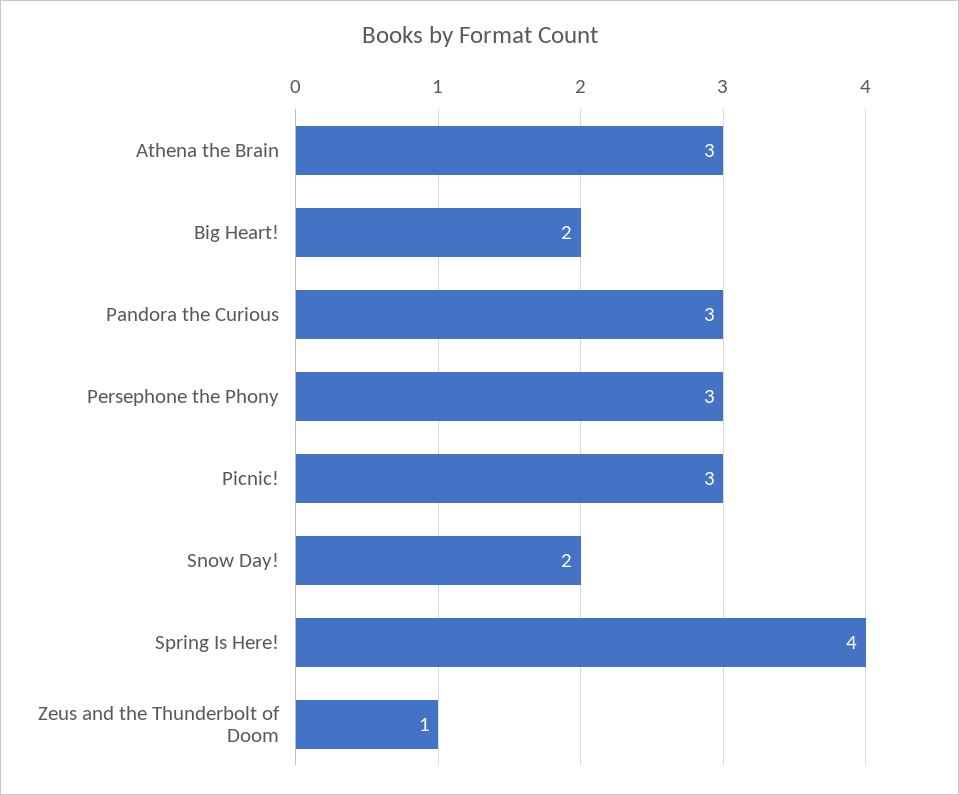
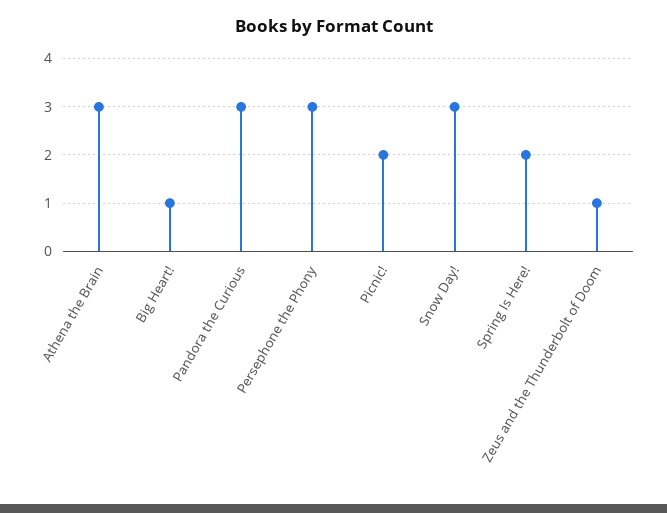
Big Heart!: 2 -> 1
Picnic!: 3 -> 2
Snow Day!: 2 -> 3
Spring Is Here!: 4 -> 2

